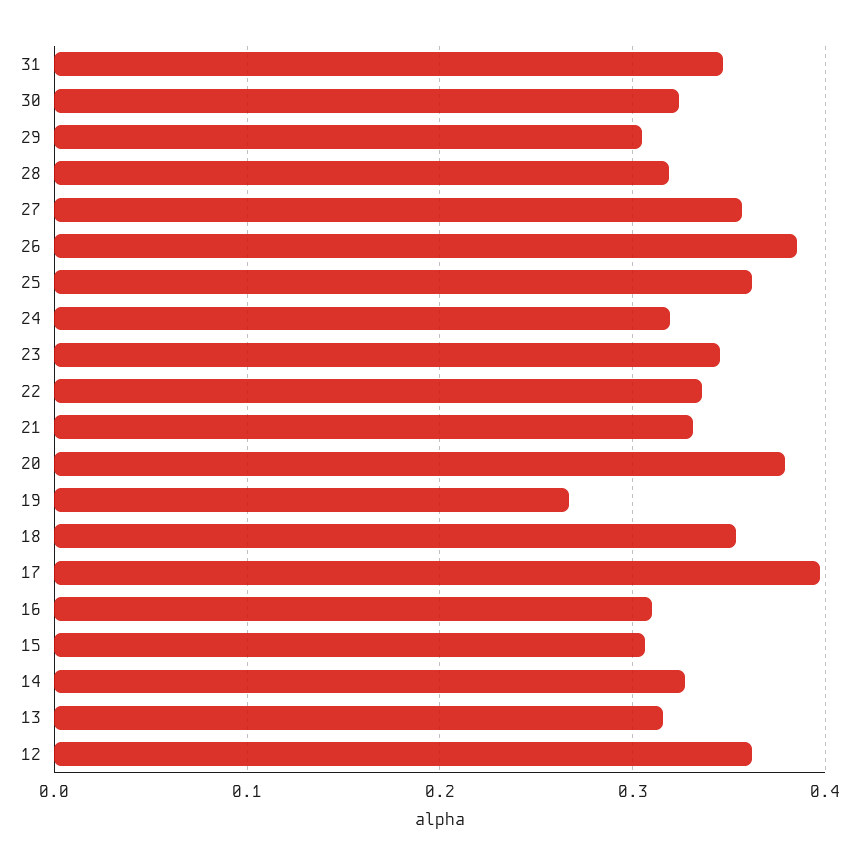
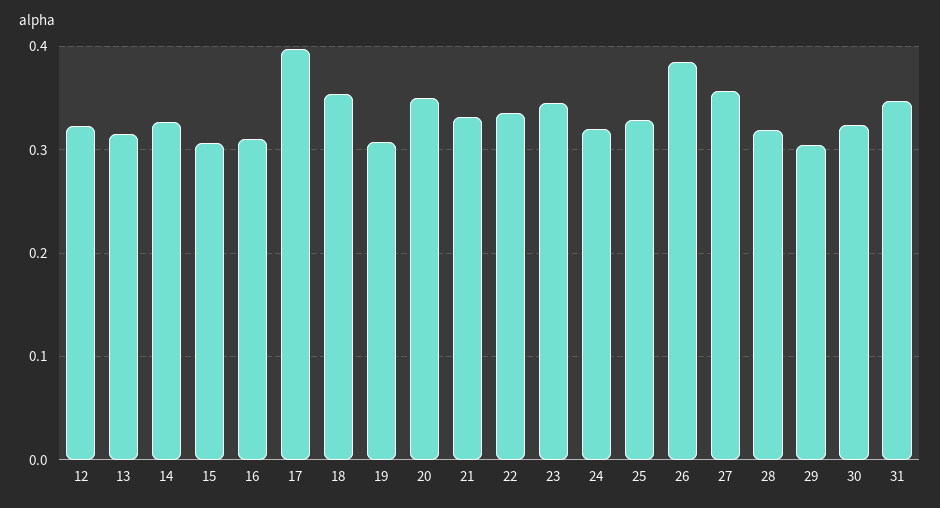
25: 0.36 -> 0.33
20: 0.38 -> 0.35
19: 0.27 -> 0.31
12: 0.36 -> 0.32

